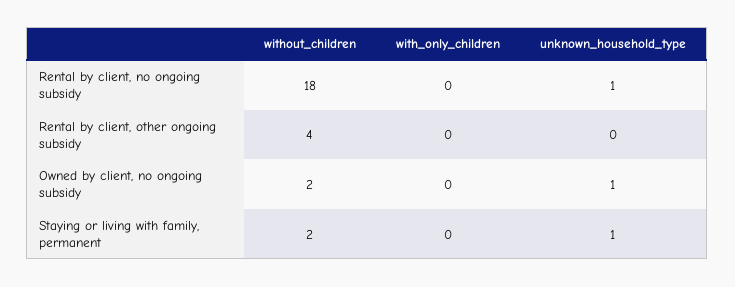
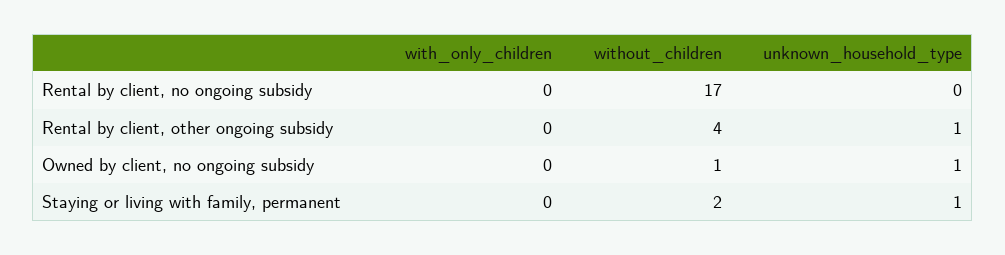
without_children, Rental by client, no ongoing subsidy: 18 -> 17
unknown_household_type, Rental by client, no ongoing subsidy: 1 -> 0
unknown_household_type, Rental by client, other ongoing subsidy: 0 -> 1
without_children, Owned by client, no ongoing subsidy: 2 -> 1

